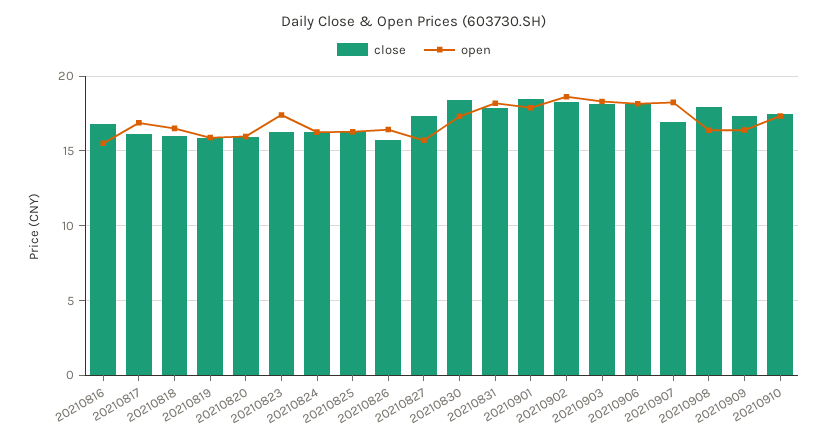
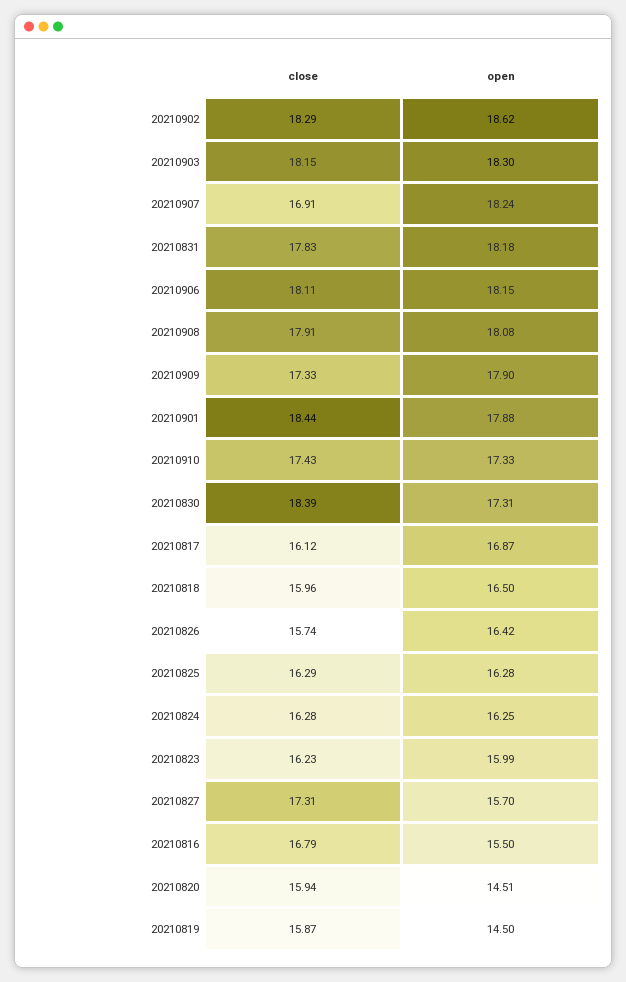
open, 20210819: 16 -> 14.5
open, 20210820: 16 -> 14.51
open, 20210823: 17.5 -> 15.99
open, 20210908: 16.5 -> 18.08
open, 20210909: 16.5 -> 17.9

